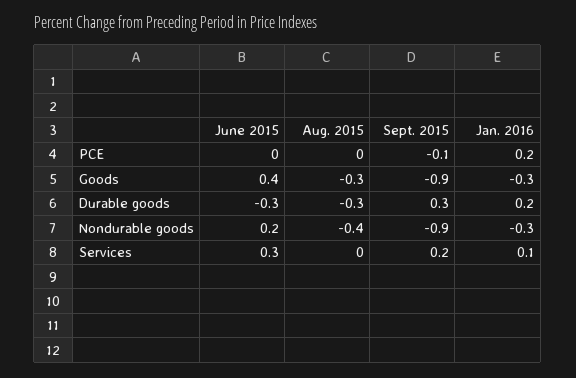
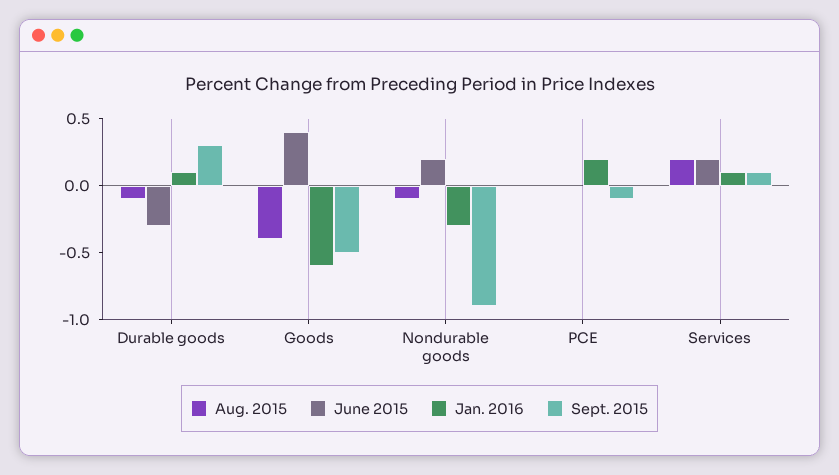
Aug. 2015, Goods: -0.3 -> -0.4
Sept. 2015, Goods: -0.9 -> -0.5
Jan. 2016, Goods: -0.3 -> -0.6
Aug. 2015, Durable goods: -0.3 -> -0.1
Jan. 2016, Durable goods: 0.2 -> 0.1
Aug. 2015, Nondurable goods: -0.4 -> -0.1
June 2015, Services: 0.3 -> 0.2
Aug. 2015, Services: 0 -> 0.2
Sept. 2015, Services: 0.2 -> 0.1

